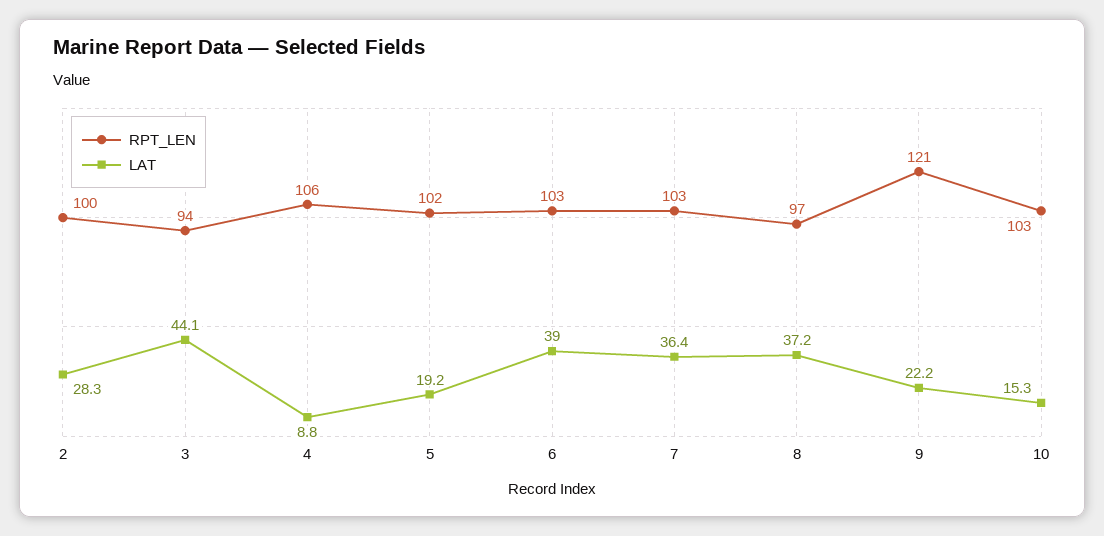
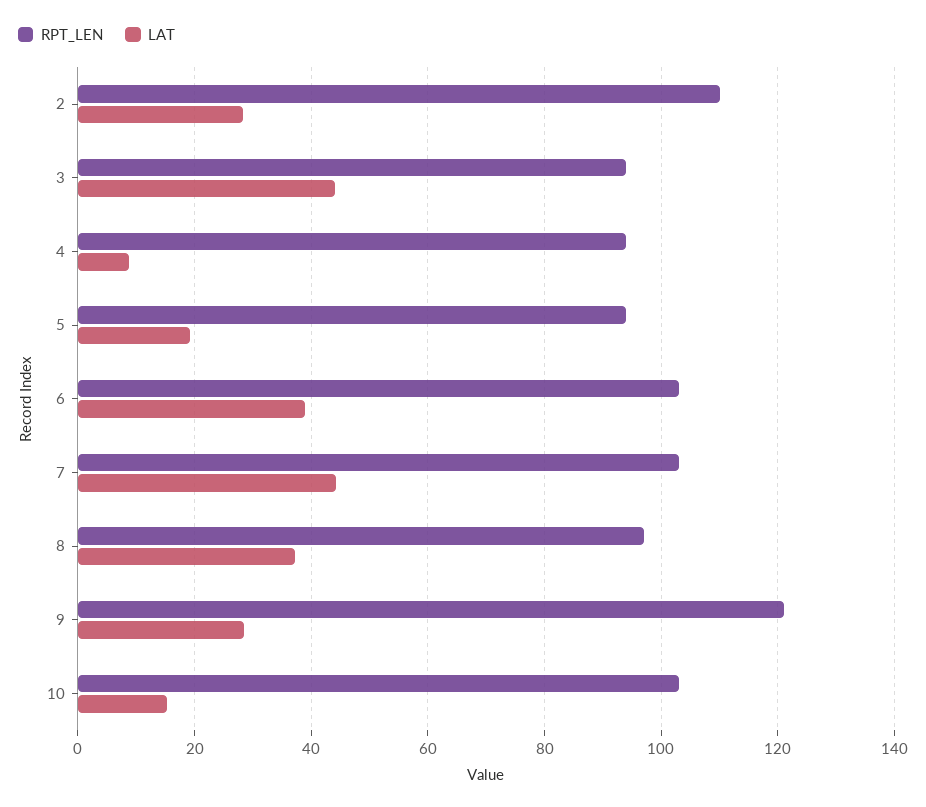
RPT_LEN, 2: 100 -> 110
RPT_LEN, 4: 106 -> 94
RPT_LEN, 5: 102 -> 94
LAT, 7: 36.4 -> 44
LAT, 9: 22.2 -> 28

